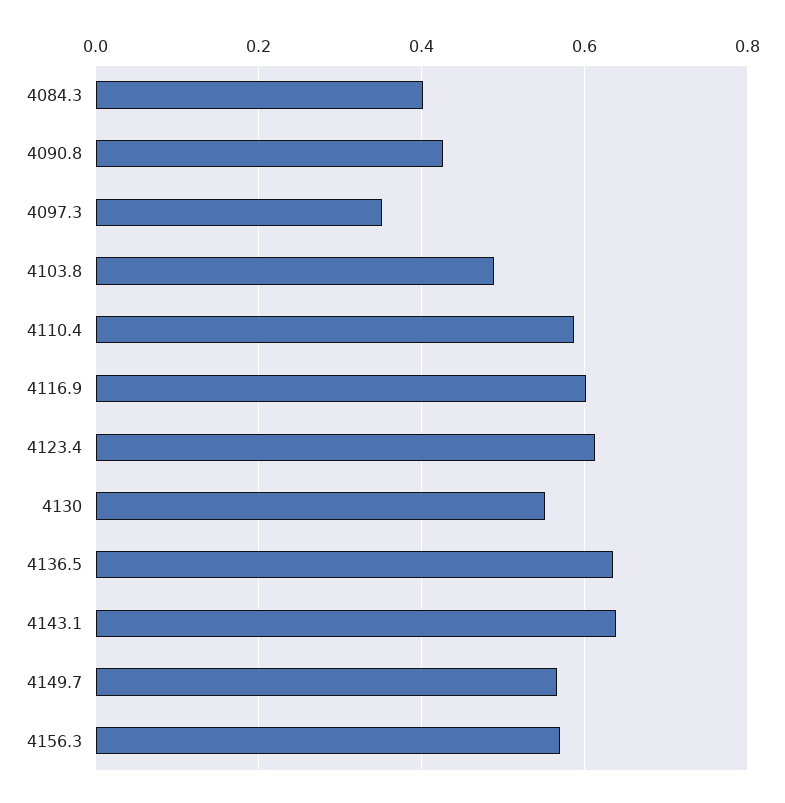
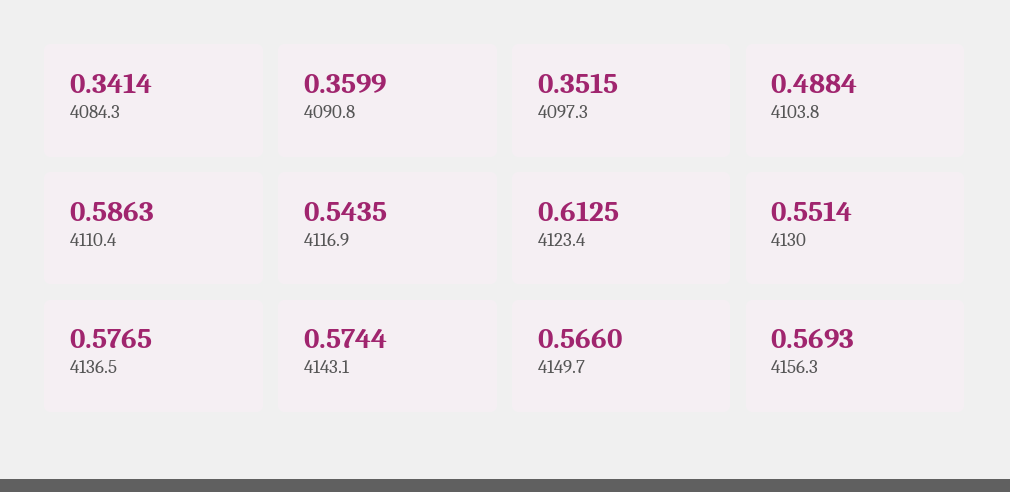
4084.3: 0.4 -> 0.3414
4090.8: 0.42 -> 0.3599
4116.9: 0.6 -> 0.5435
4136.5: 0.64 -> 0.5765
4143.1: 0.64 -> 0.5744

